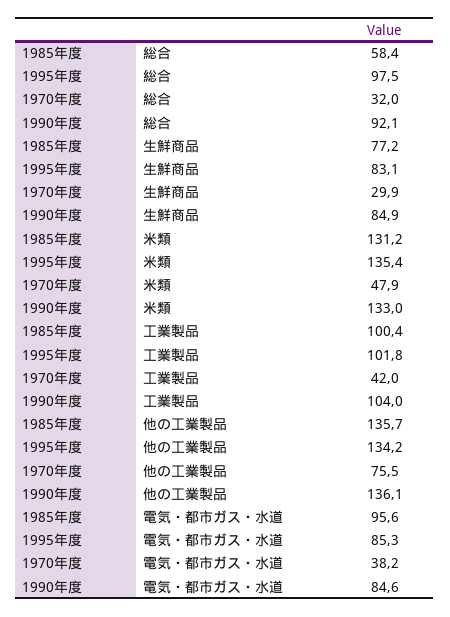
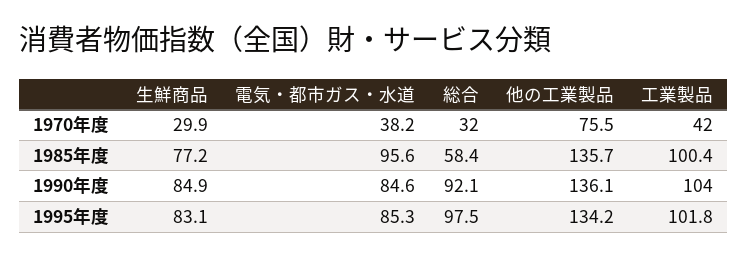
1985年度, 米類: 131.2 -> none
1995年度, 米類: 135.4 -> none
1970年度, 米類: 47.9 -> none
1990年度, 米類: 133 -> none

